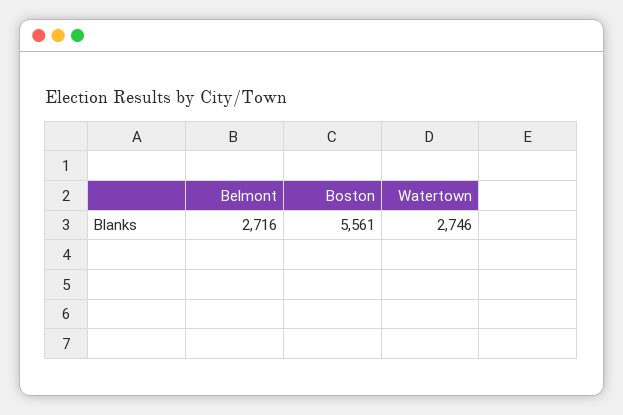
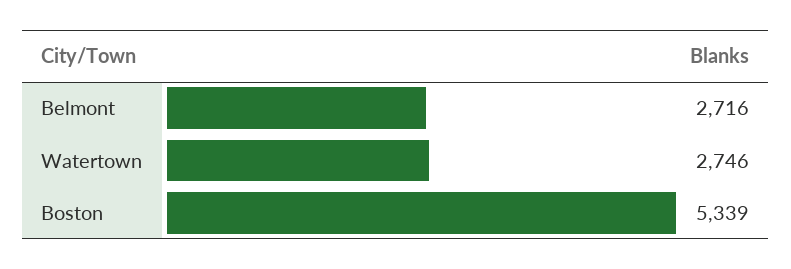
Boston: 5561 -> 5339

